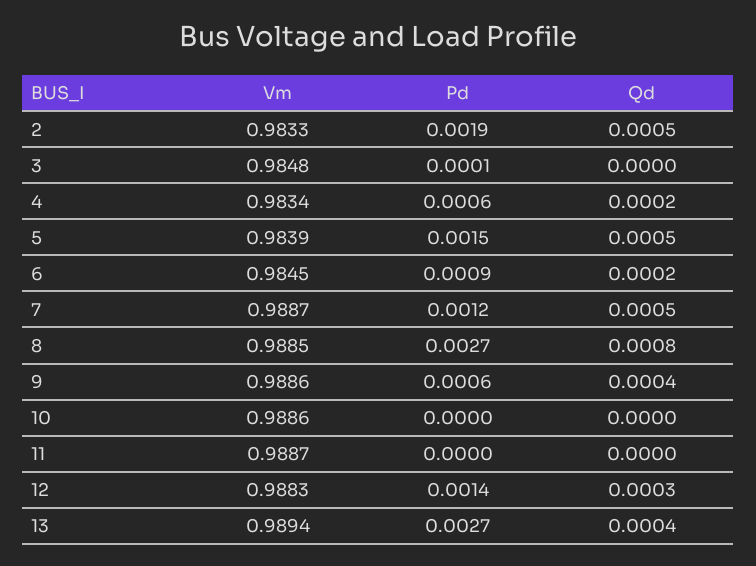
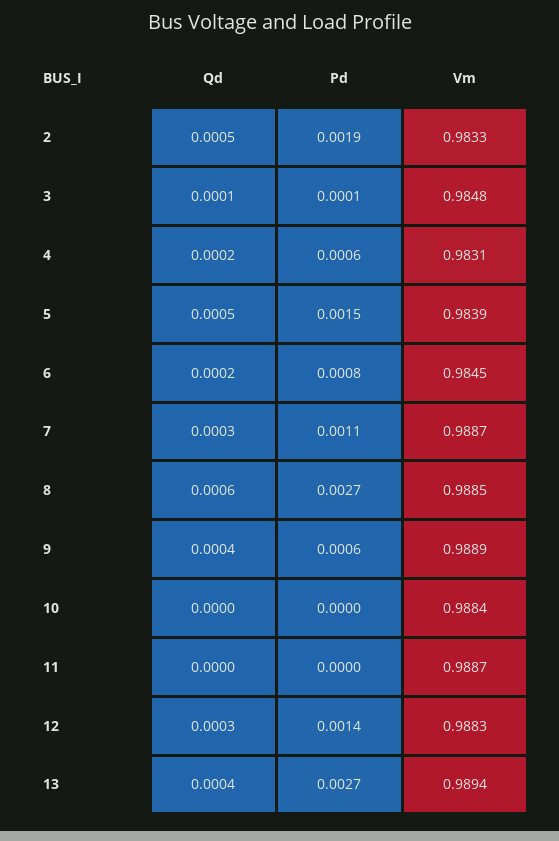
Qd, 3: 0 -> 0.0001
Vm, 4: 0.9834 -> 0.9831
Pd, 6: 0.0009 -> 0.0008
Pd, 7: 0.0012 -> 0.0011
Qd, 7: 0.0005 -> 0.0003
Qd, 8: 0.0008 -> 0.0006
Vm, 9: 0.9886 -> 0.9889
Vm, 10: 0.9886 -> 0.9884

